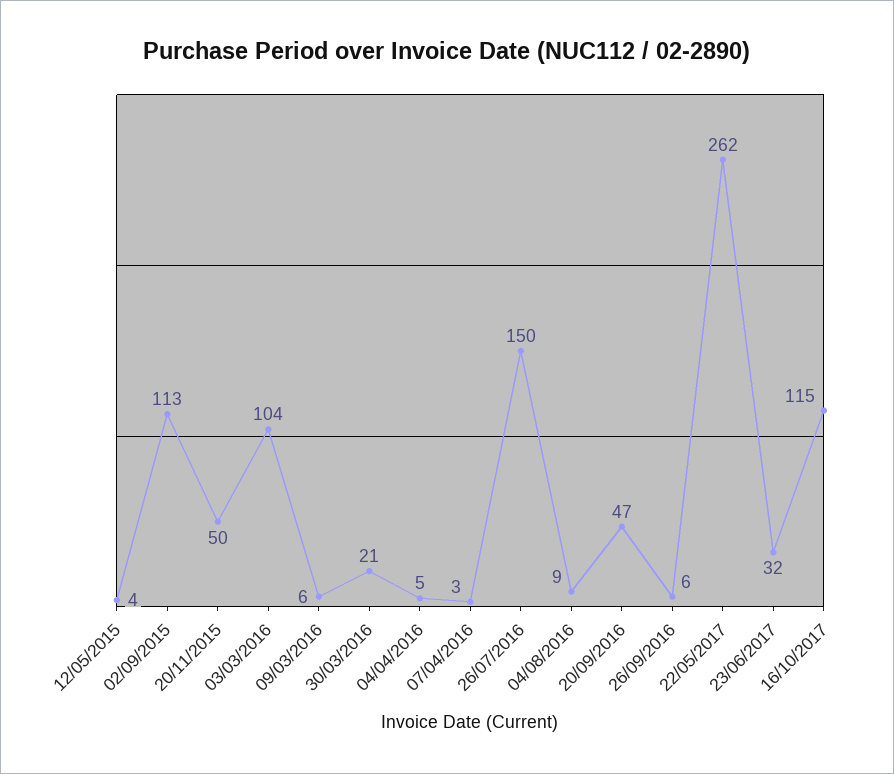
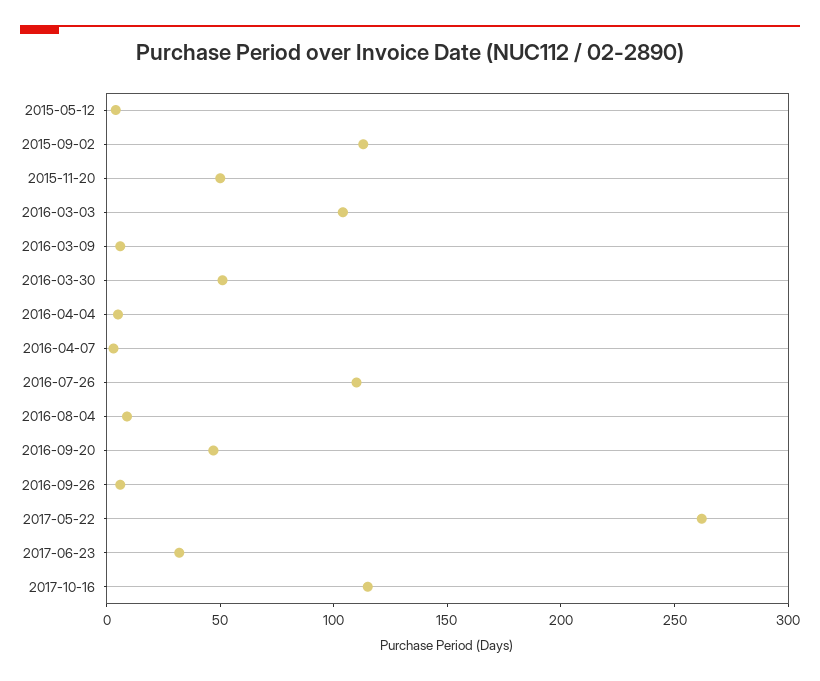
30/03/2016: 21 -> 50
26/07/2016: 150 -> 110

